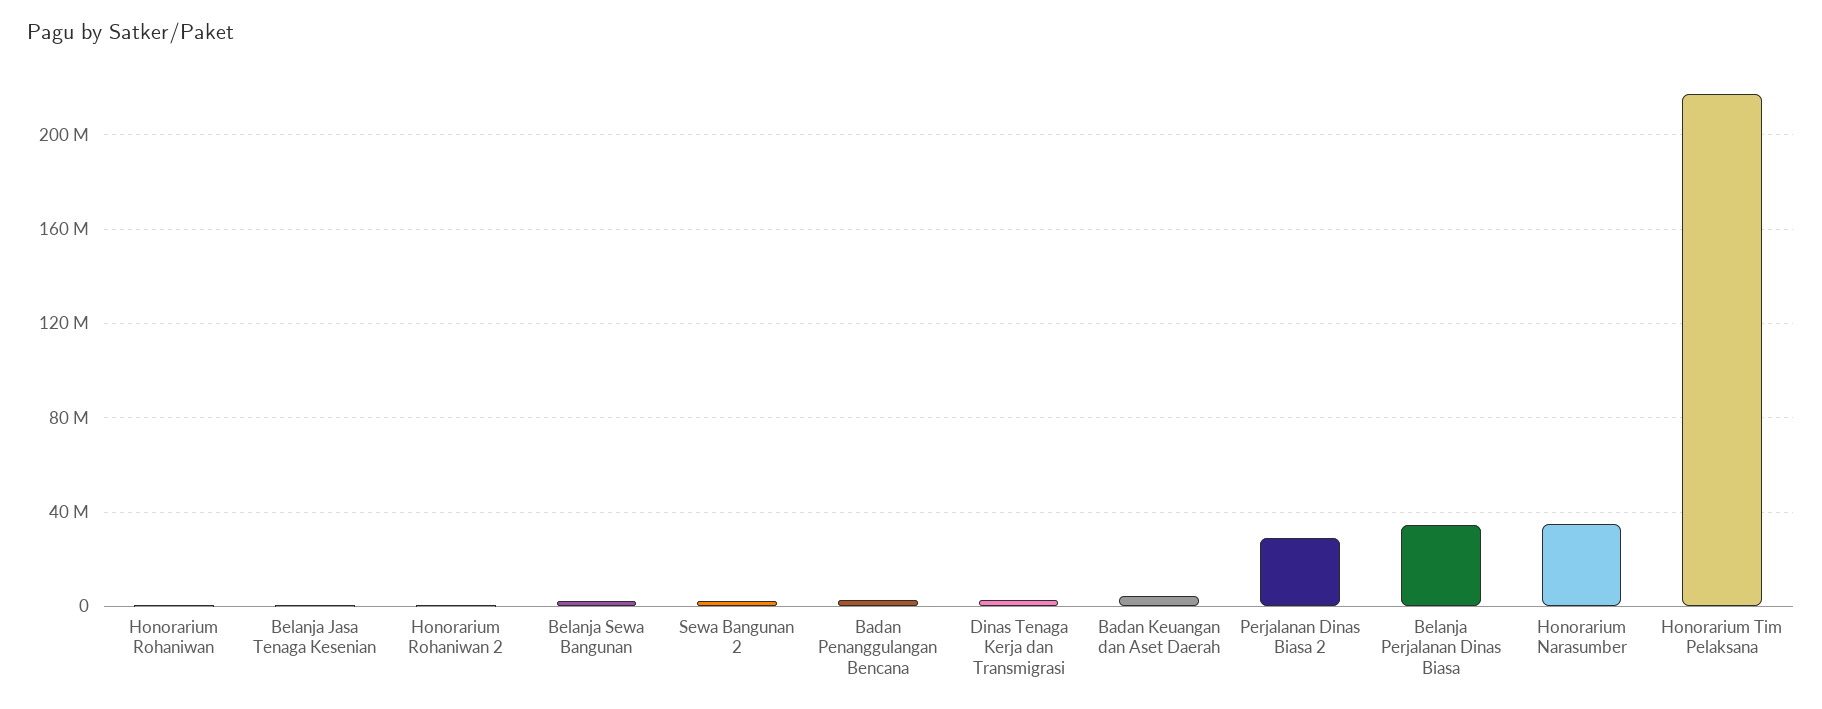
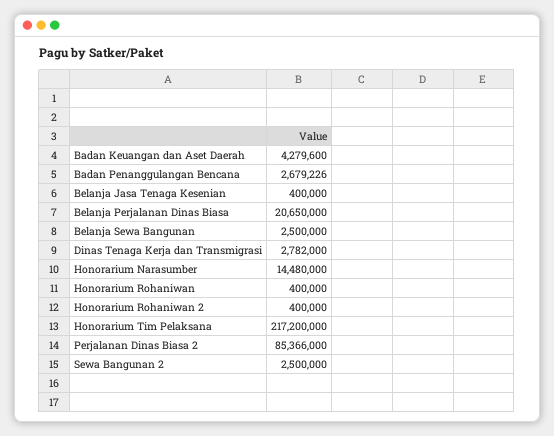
Perjalanan Dinas Biasa 2: 30000000 -> 85366000
Belanja Perjalanan Dinas Biasa: 35000000 -> 20650000
Honorarium Narasumber: 35000000 -> 14480000

